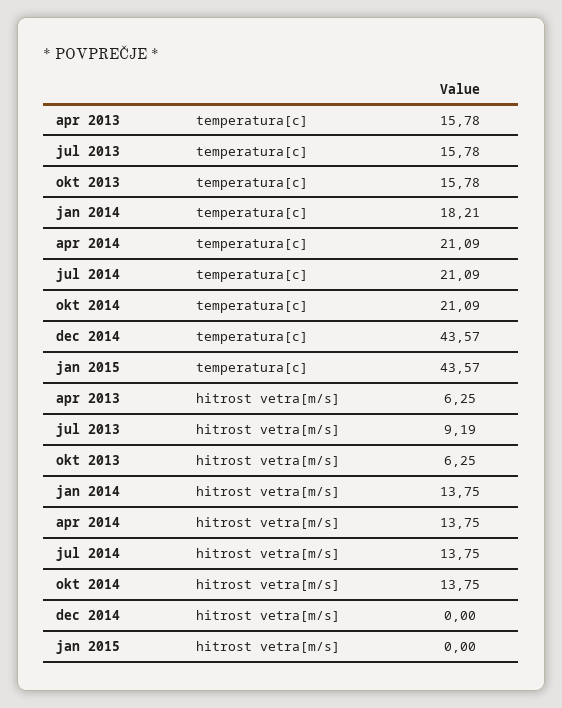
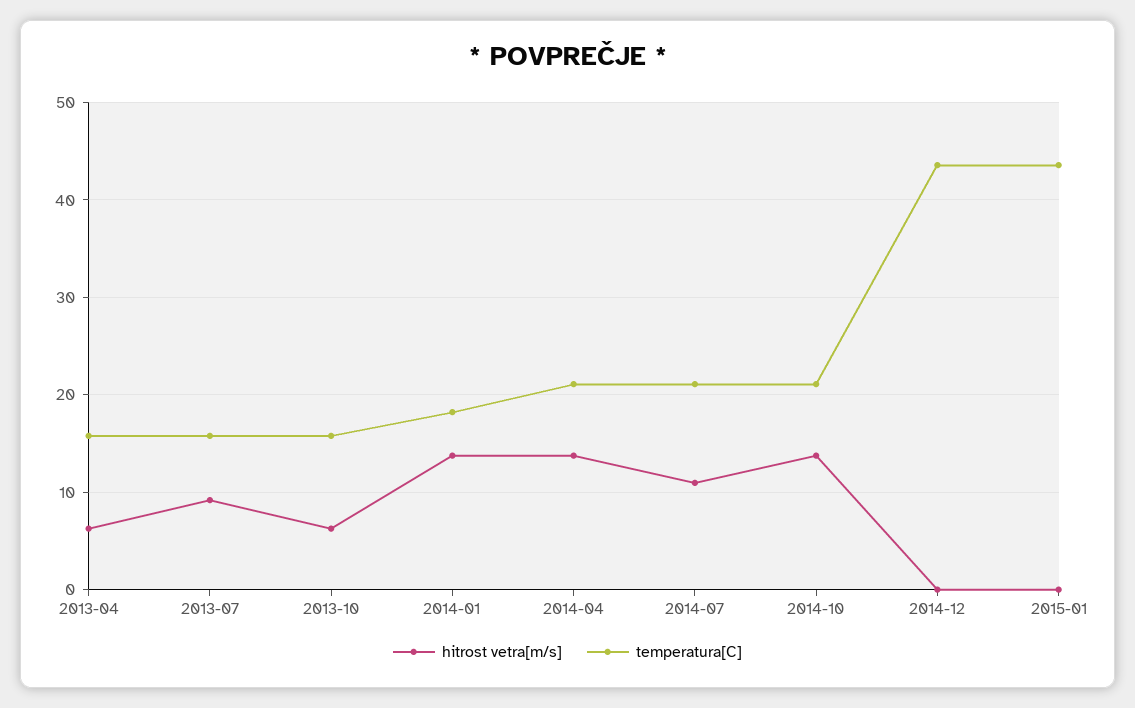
hitrost vetra[m/s], jul 2014: 13.75 -> 11

